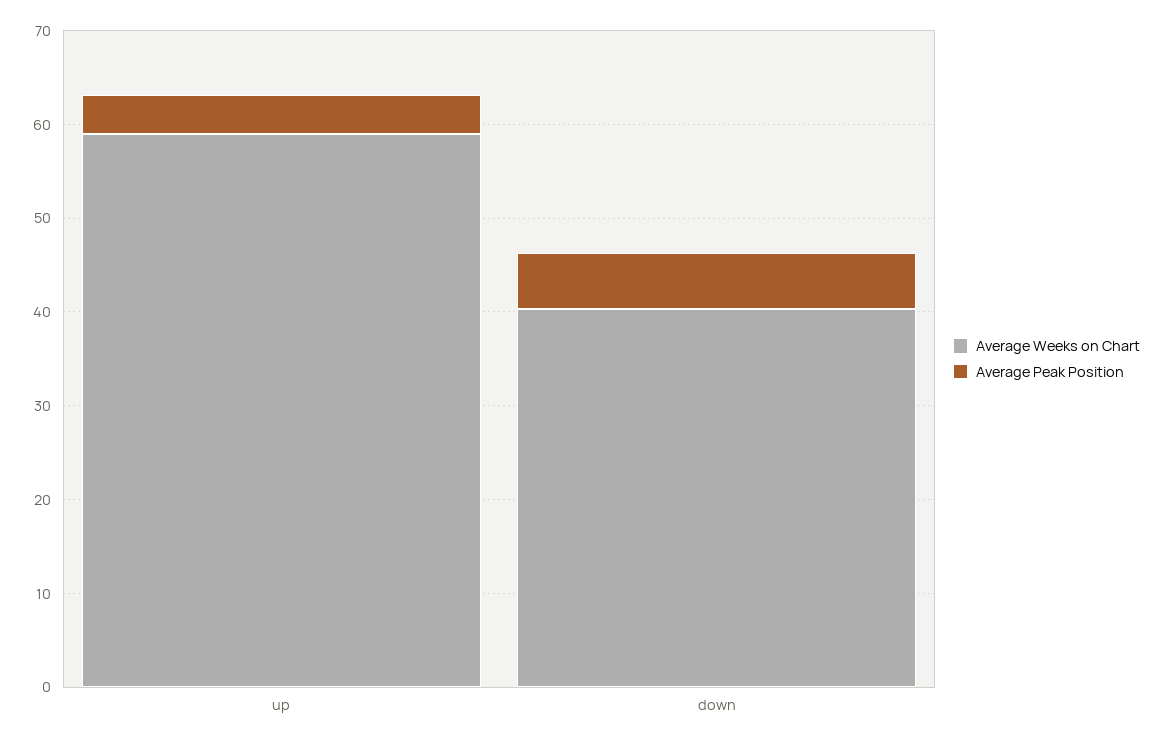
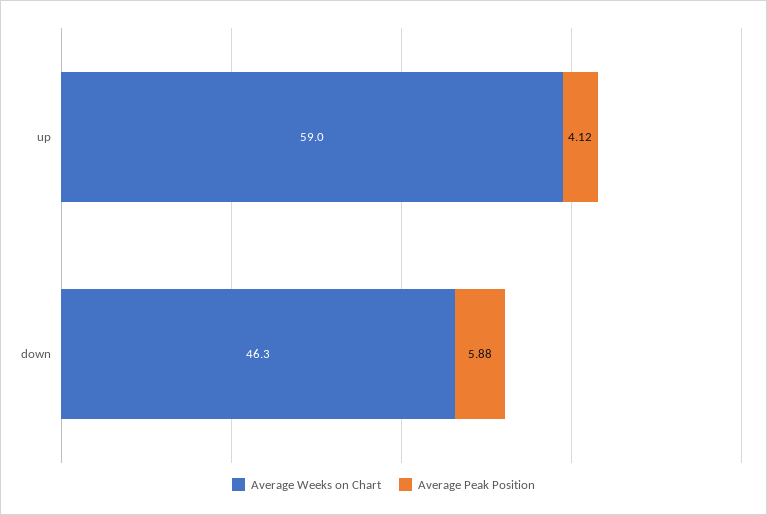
Average Weeks on Chart, down: 40 -> 46.3

